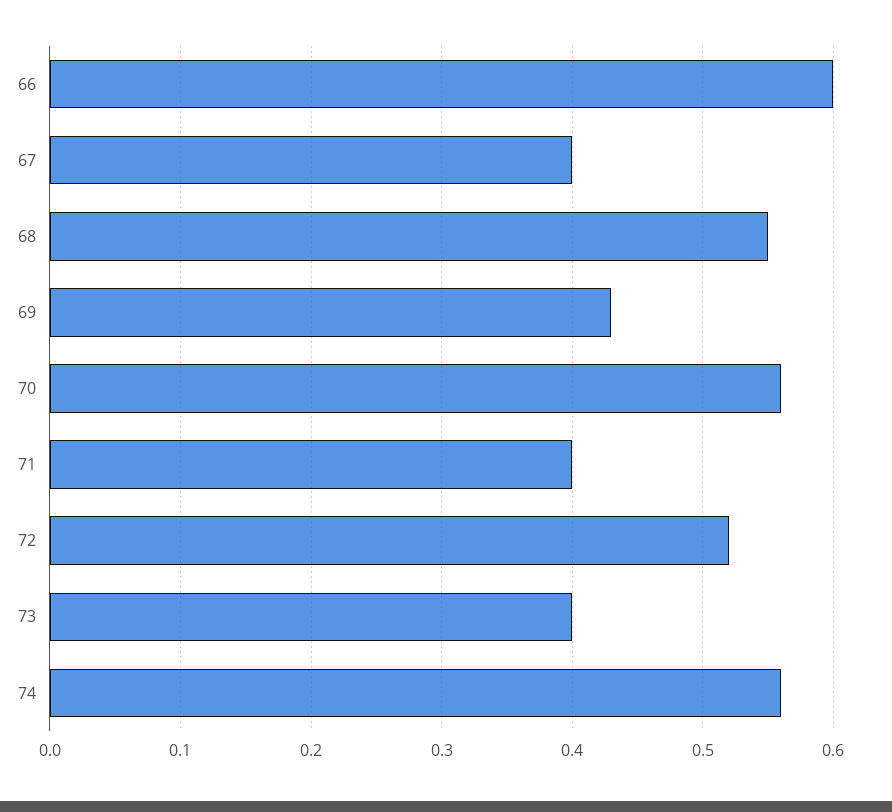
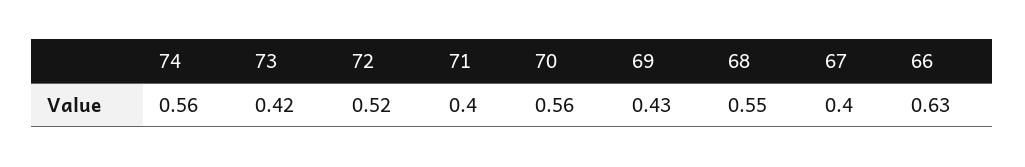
66: 0.6 -> 0.63
73: 0.4 -> 0.42

